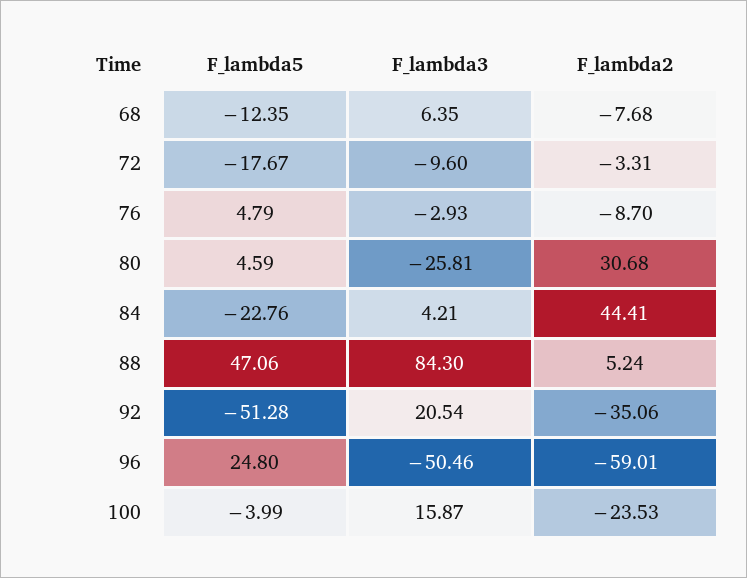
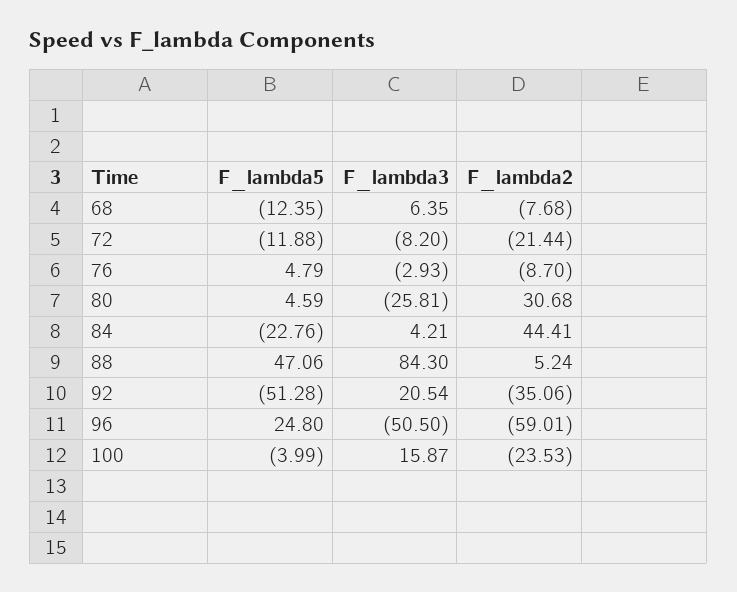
F_lambda5, 72: -17.67 -> -11.88
F_lambda3, 72: -9.6 -> -8.2
F_lambda2, 72: -3.31 -> -21.44
F_lambda3, 96: -50.46 -> -50.5

